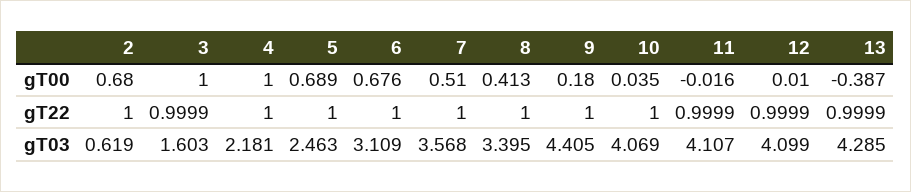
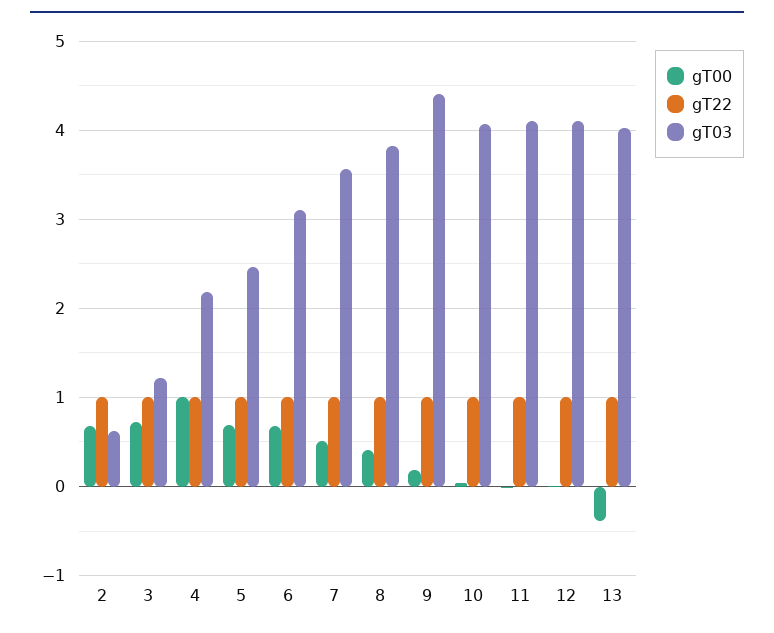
gT00, 3: 1 -> 0.7
gT03, 3: 1.603 -> 1.2
gT03, 8: 3.395 -> 3.8
gT03, 13: 4.285 -> 4

